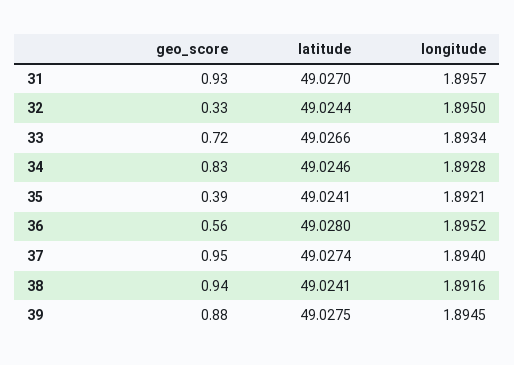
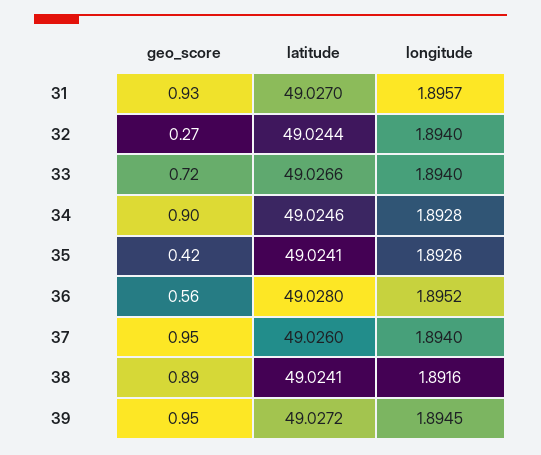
geo_score, 32: 0.33 -> 0.27
longitude, 32: 1.895 -> 1.894
longitude, 33: 1.8934 -> 1.894
geo_score, 34: 0.83 -> 0.9
geo_score, 35: 0.39 -> 0.42
longitude, 35: 1.8921 -> 1.8926
latitude, 37: 49.0274 -> 49.026
geo_score, 38: 0.94 -> 0.89
geo_score, 39: 0.88 -> 0.95
latitude, 39: 49.0275 -> 49.0272

